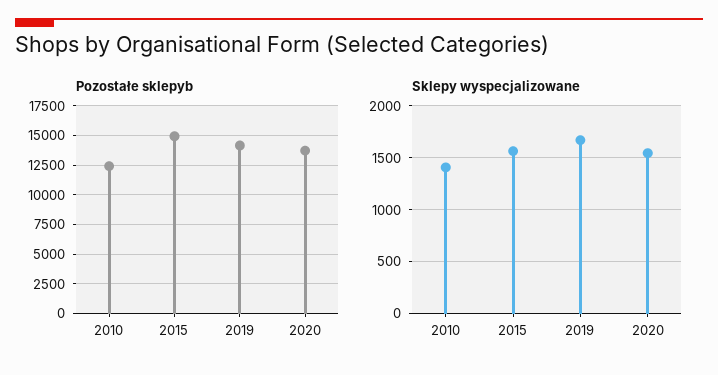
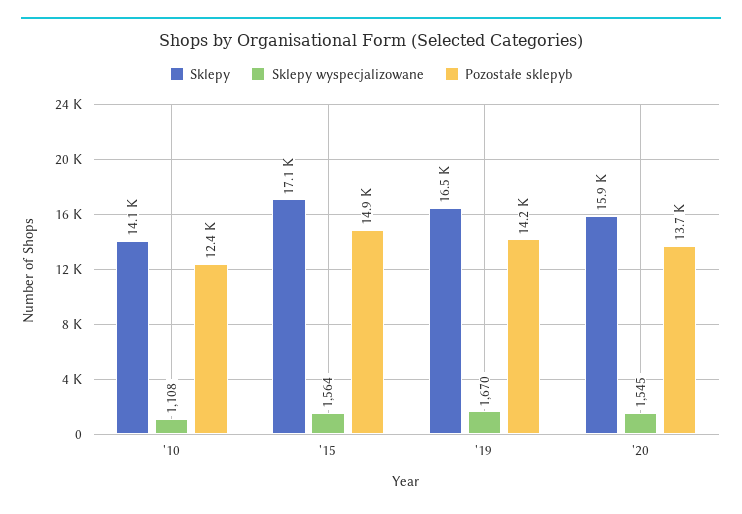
Sklepy wyspecjalizowane, 2010: 1400 -> 1108
Sklepy, 2010: none -> 14100
Sklepy, 2015: none -> 17100
Sklepy, 2019: none -> 16500
Sklepy, 2020: none -> 15900

